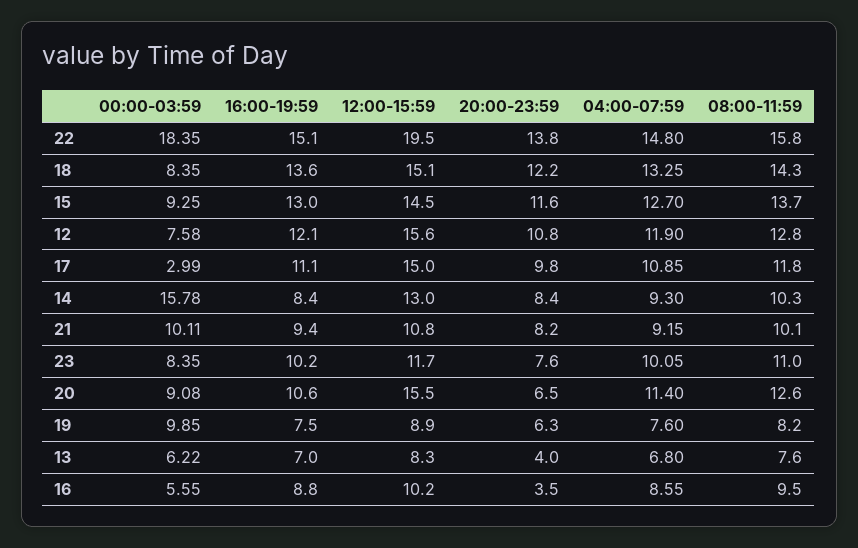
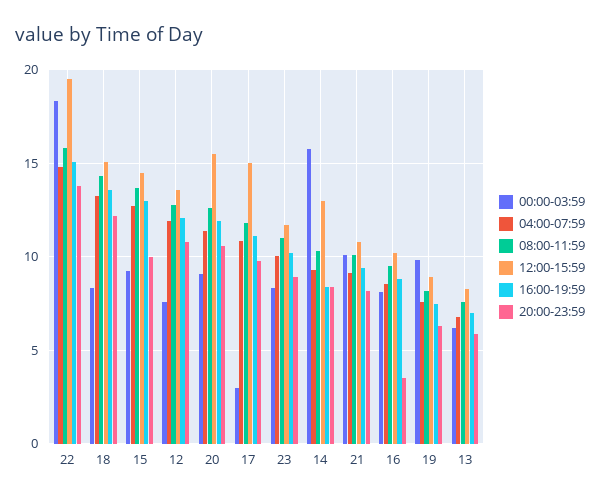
20:00-23:59, 15: 11.6 -> 10
12:00-15:59, 12: 15.6 -> 13.5
20:00-23:59, 23: 7.6 -> 9
16:00-19:59, 20: 10.6 -> 12
20:00-23:59, 20: 6.5 -> 10.5
20:00-23:59, 13: 4 -> 6
00:00-03:59, 16: 5.55 -> 8

